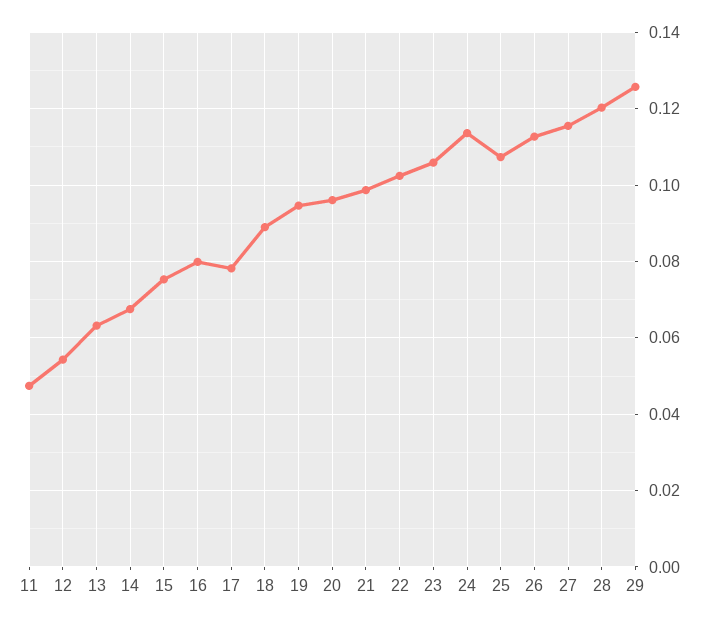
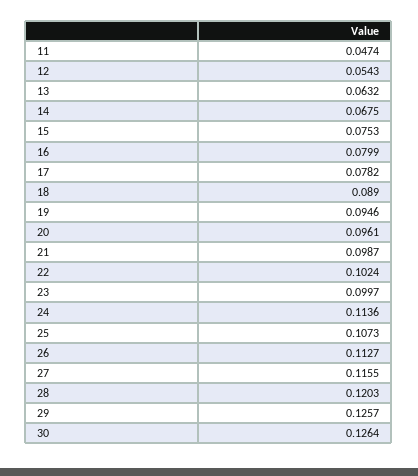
23: 0.106 -> 0.0997
30: none -> 0.1264

